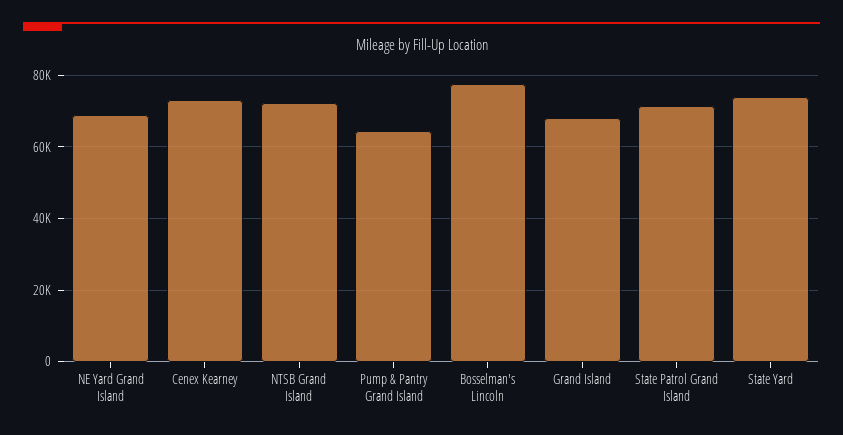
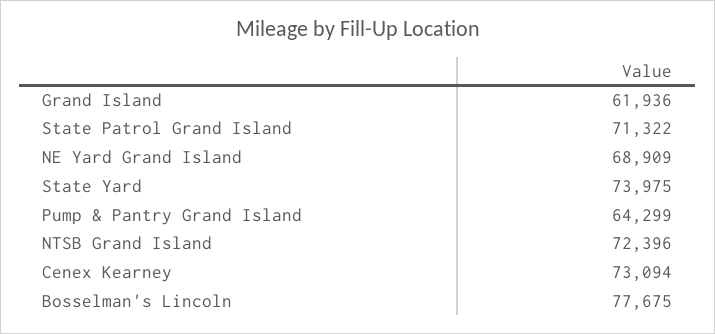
Grand Island: 68000 -> 61936

